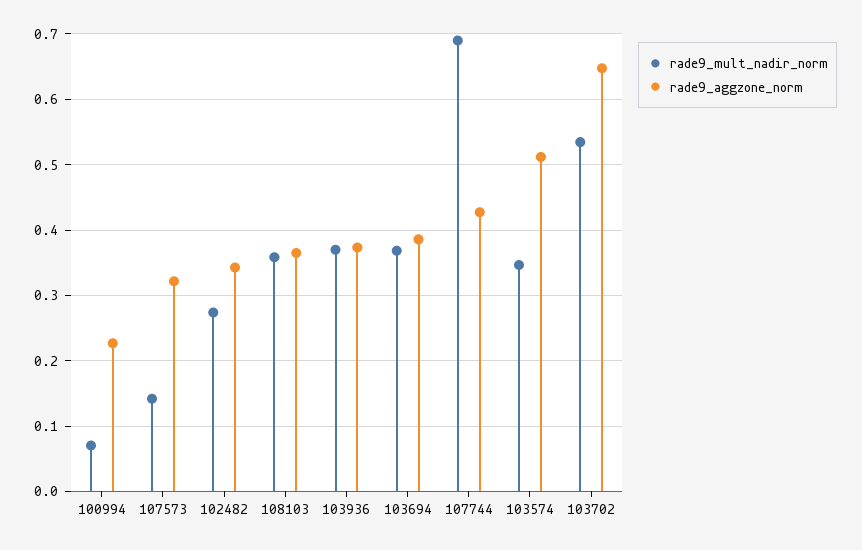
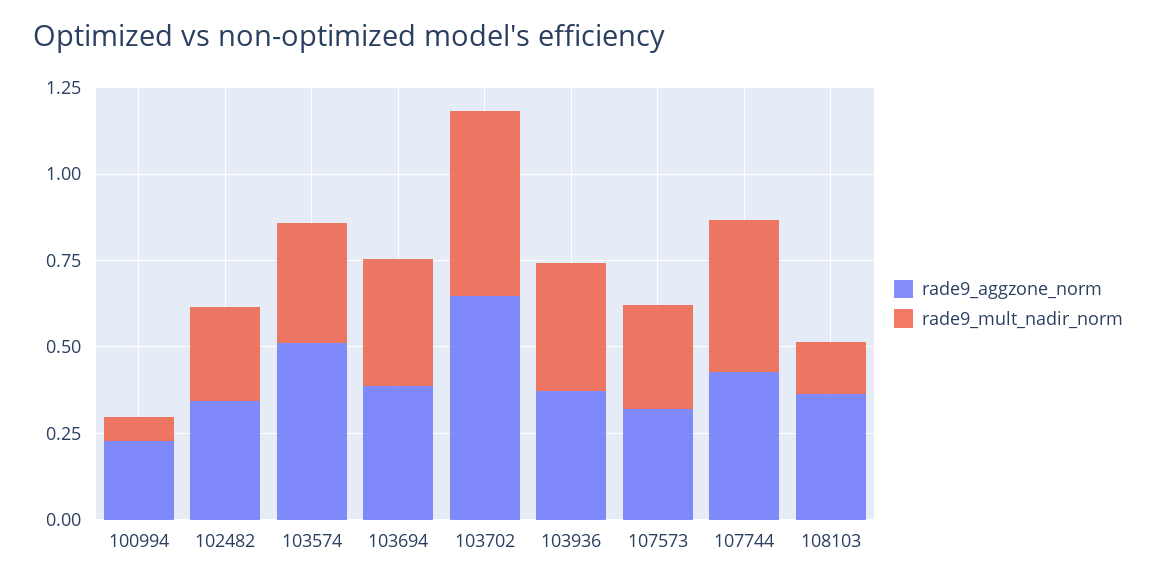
rade9_mult_nadir_norm, 107573: 0.14 -> 0.3
rade9_mult_nadir_norm, 108103: 0.36 -> 0.15
rade9_mult_nadir_norm, 107744: 0.69 -> 0.45

